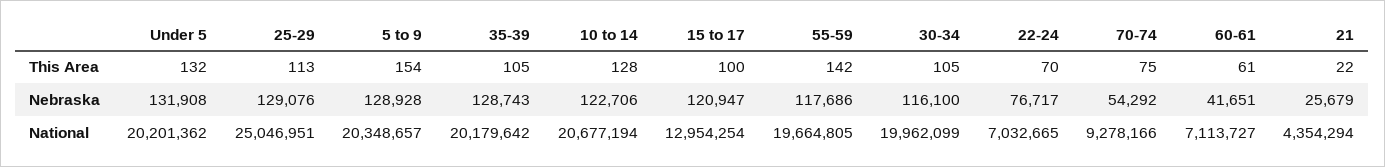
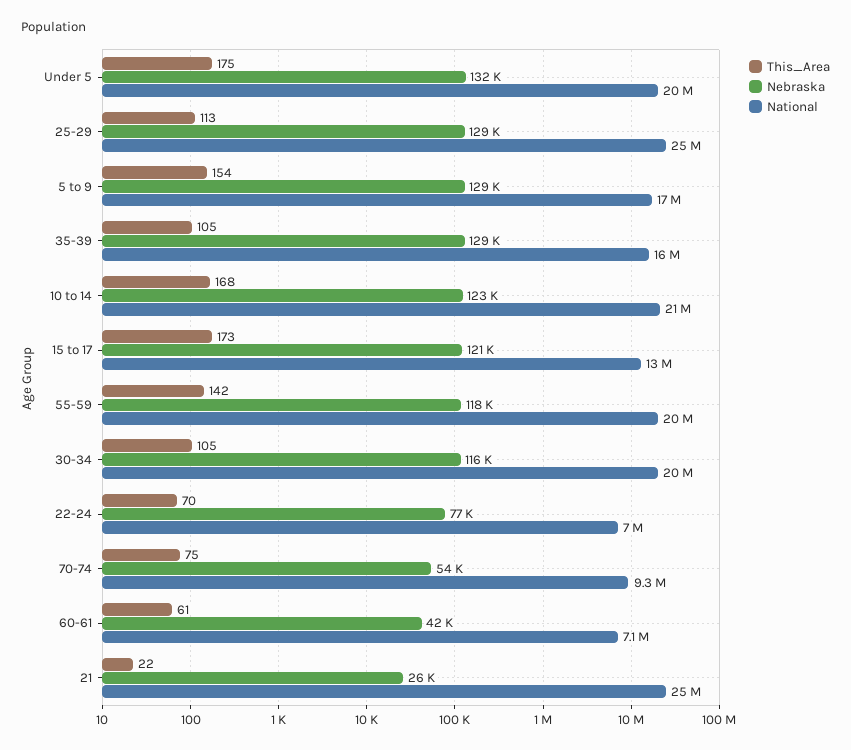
This Area, Under 5: 132 -> 175
This Area, 10 to 14: 128 -> 168
This Area, 15 to 17: 100 -> 173
National, 5 to 9: 20348657 -> 17000000
National, 35-39: 20179642 -> 16000000
National, 21: 4354294 -> 25000000

